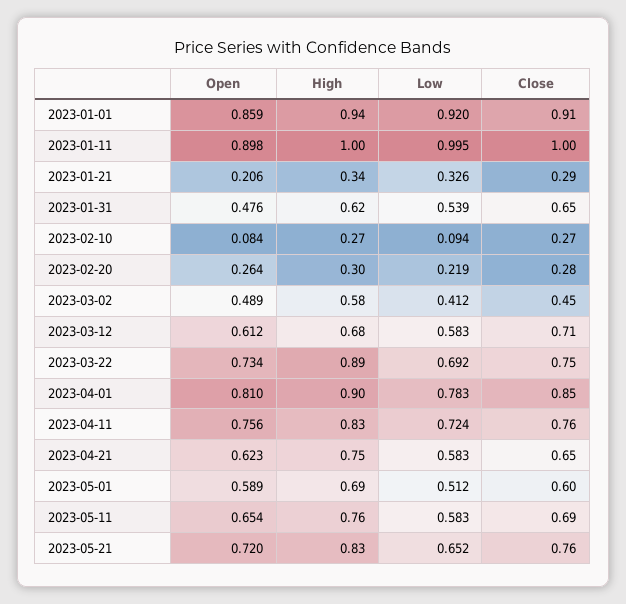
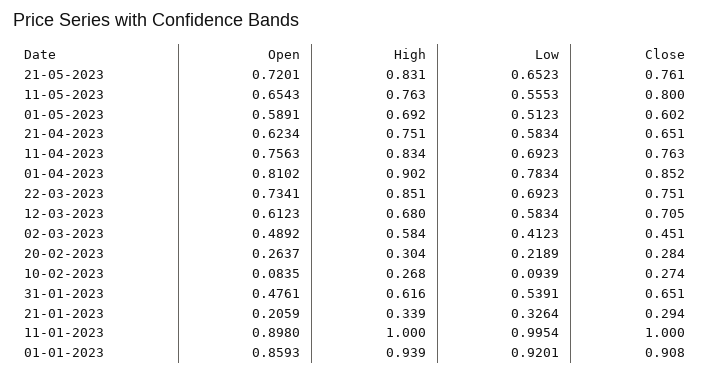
High, 2023-03-22: 0.89 -> 0.851
Low, 2023-04-11: 0.724 -> 0.6923
Low, 2023-05-11: 0.583 -> 0.5553
Close, 2023-05-11: 0.69 -> 0.8

